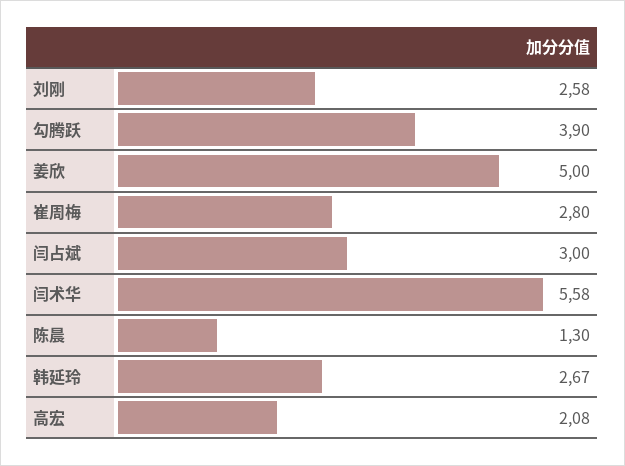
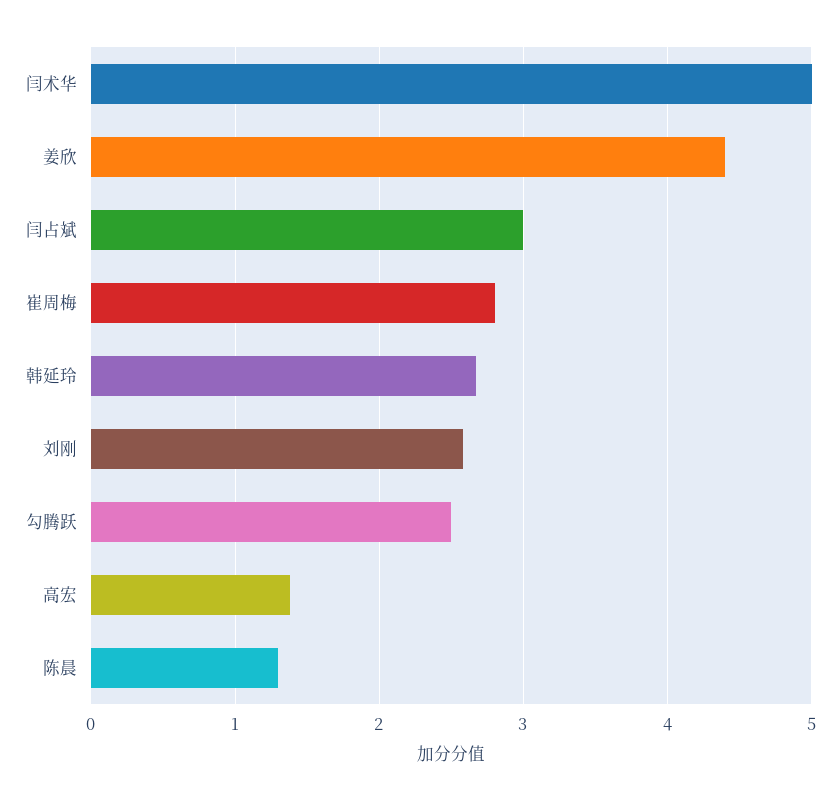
勾腾跃: 3.9 -> 2.5
姜欣: 5 -> 4.4
闫术华: 5.58 -> 5
高宏: 2.08 -> 1.4

